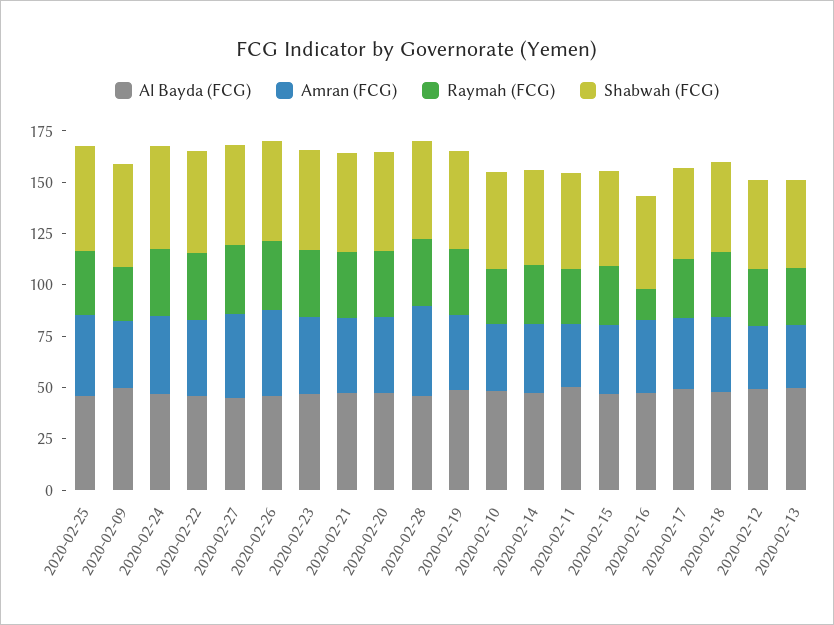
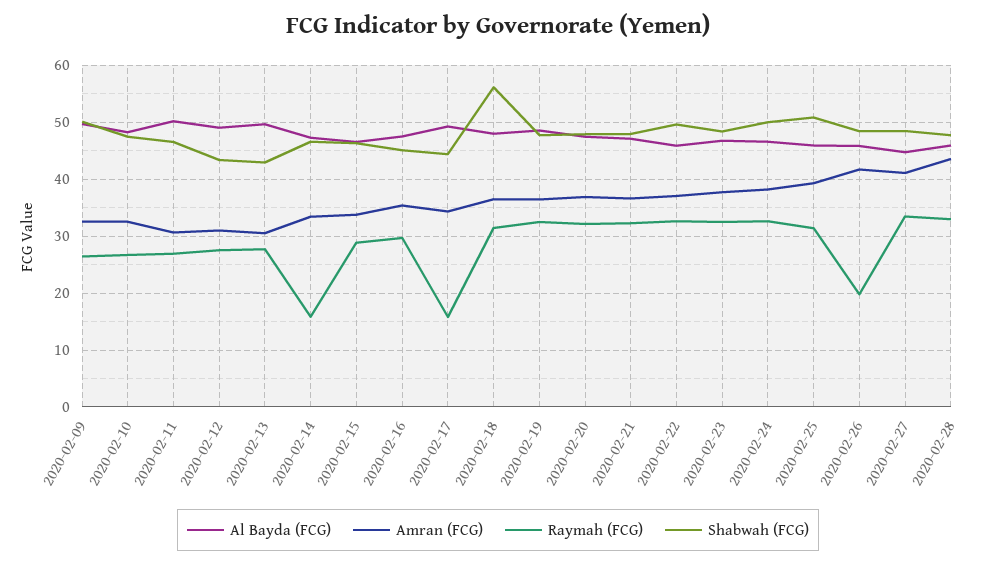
Raymah (FCG), 2020-02-26: 35 -> 20
Raymah (FCG), 2020-02-14: 30 -> 16
Raymah (FCG), 2020-02-16: 15 -> 30
Raymah (FCG), 2020-02-17: 30 -> 16
Shabwah (FCG), 2020-02-18: 45 -> 56

